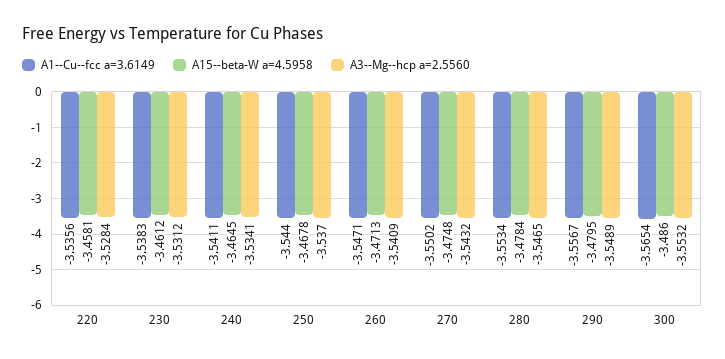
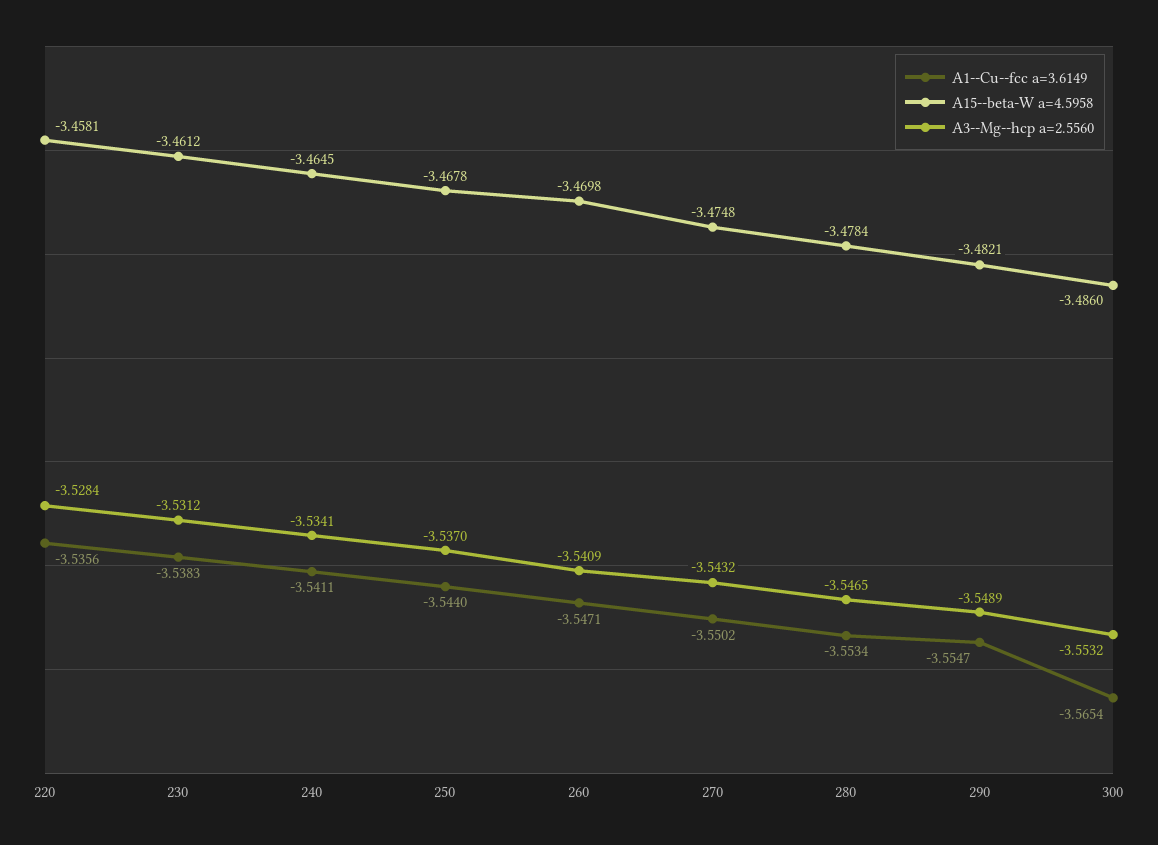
A15--beta-W a=4.5958, 260: -3.4713 -> -3.4698
A1--Cu--fcc a=3.6149, 290: -3.5567 -> -3.5547
A15--beta-W a=4.5958, 290: -3.4795 -> -3.4821

